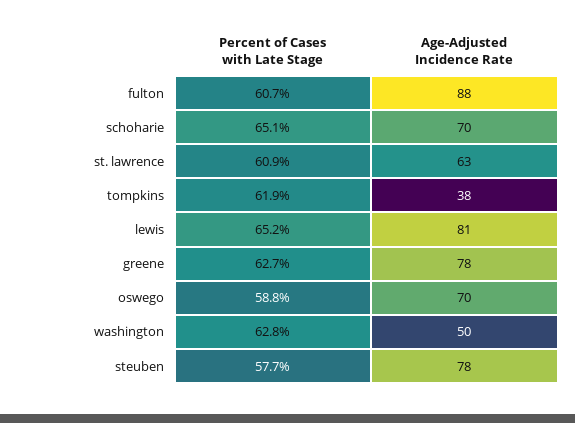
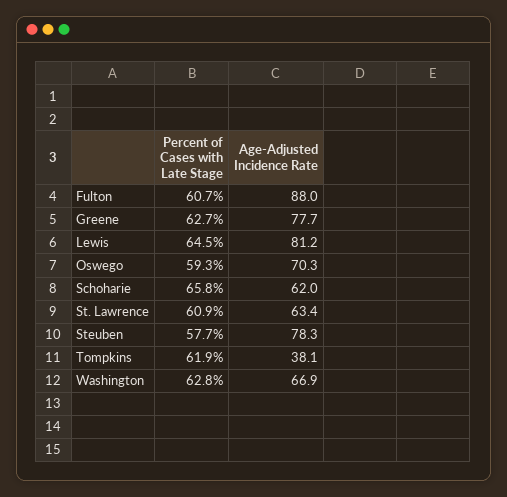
Percent of Cases with Late Stage, schoharie: 65.1 -> 65.8
Age-Adjusted Incidence Rate, schoharie: 70 -> 62
Percent of Cases with Late Stage, lewis: 65.2 -> 64.5
Percent of Cases with Late Stage, oswego: 58.8 -> 59.3
Age-Adjusted Incidence Rate, washington: 50 -> 66.9

